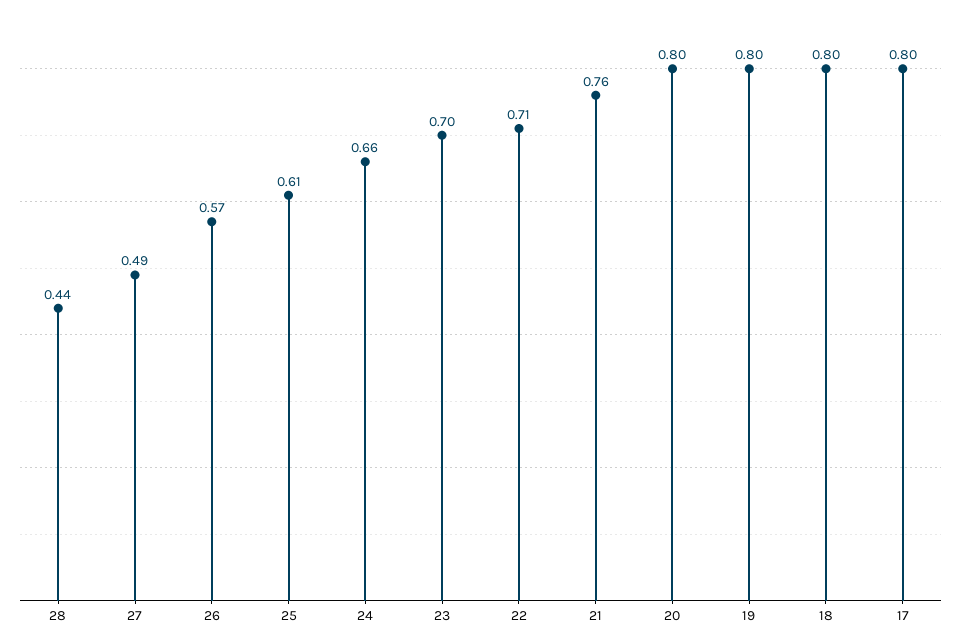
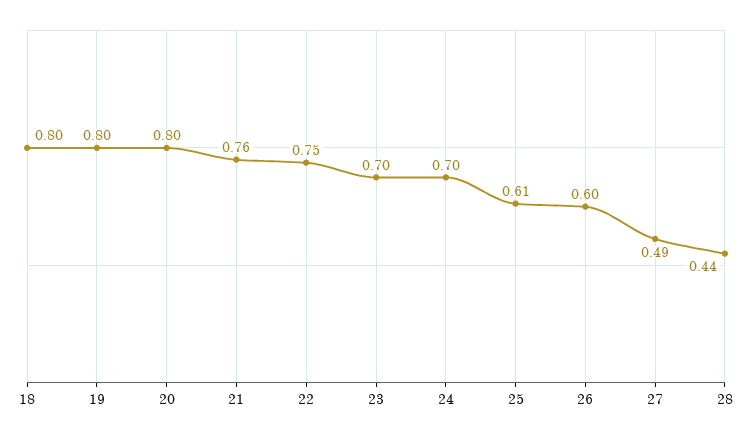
26: 0.57 -> 0.6
24: 0.66 -> 0.7
22: 0.71 -> 0.75
17: 0.8 -> none

